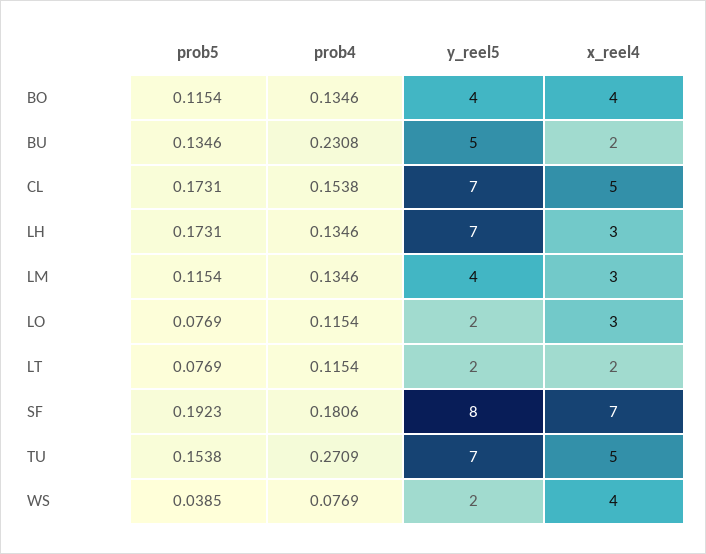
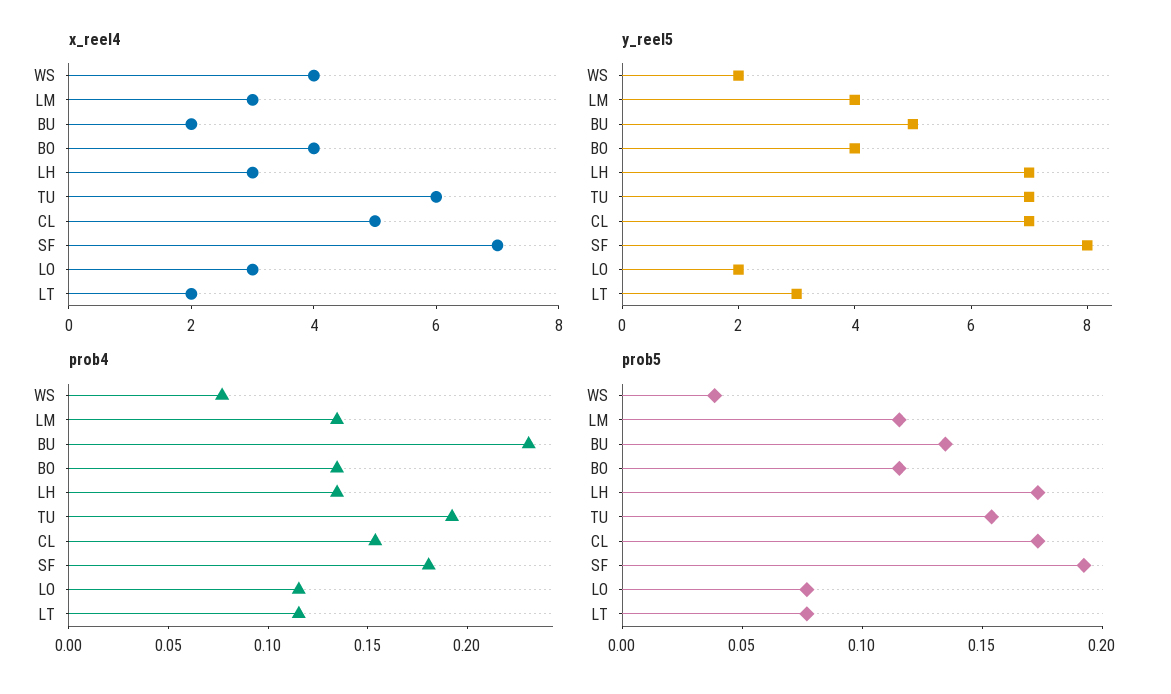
y_reel5, LT: 2 -> 3
prob4, TU: 0.2709 -> 0.19
x_reel4, TU: 5 -> 6

